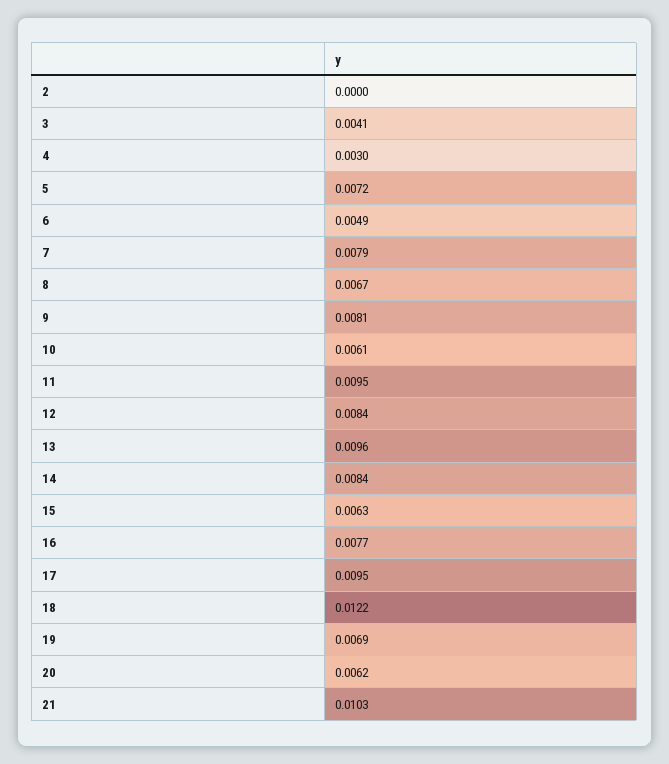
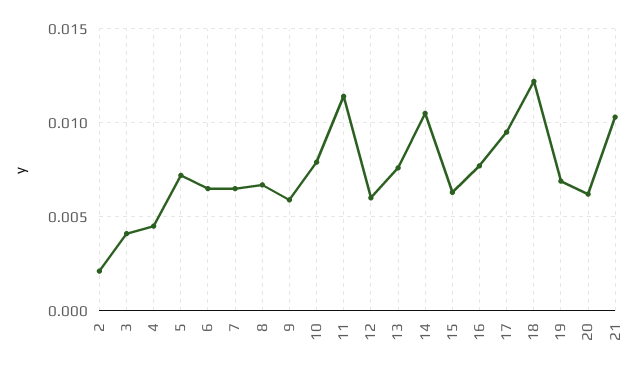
2: 0 -> 0.002
4: 0.003 -> 0.0045
6: 0.0049 -> 0.0065
7: 0.0079 -> 0.0065
9: 0.0081 -> 0.006
10: 0.0061 -> 0.008
11: 0.0095 -> 0.0115
12: 0.0084 -> 0.006
13: 0.0096 -> 0.0075
14: 0.0084 -> 0.0105

